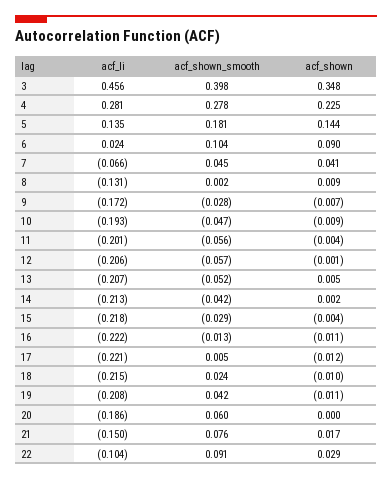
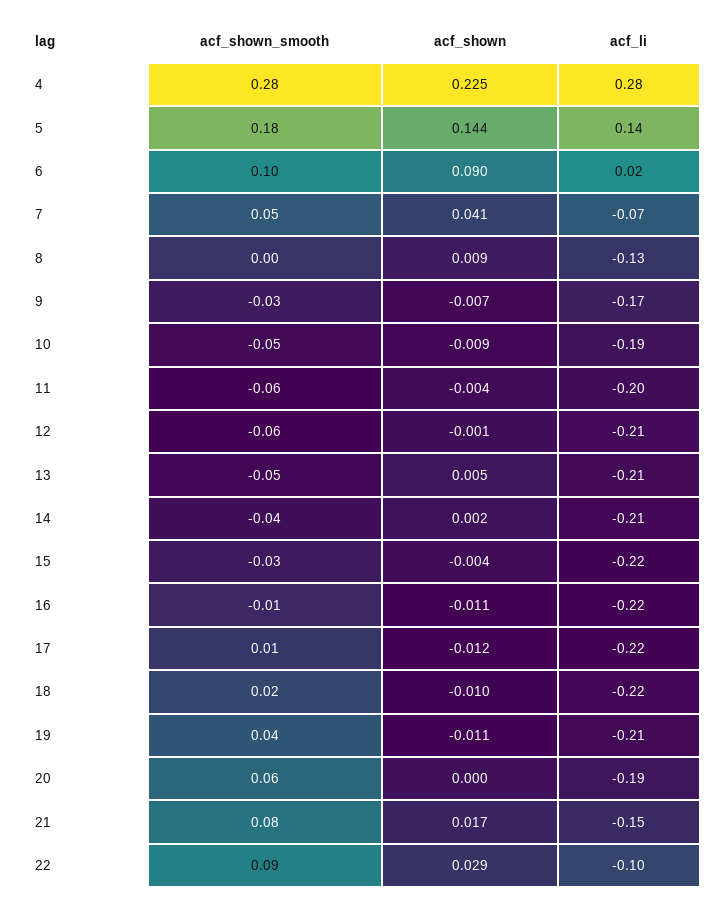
acf_li, 3: 0.456 -> none
acf_shown_smooth, 3: 0.398 -> none
acf_shown, 3: 0.348 -> none

